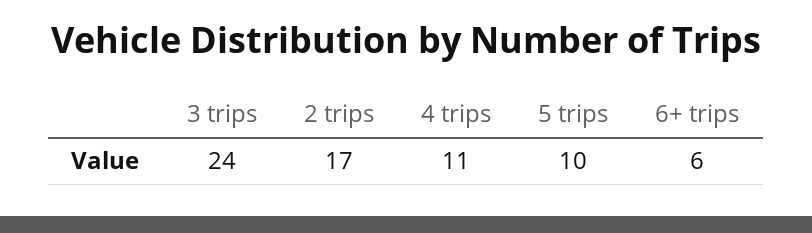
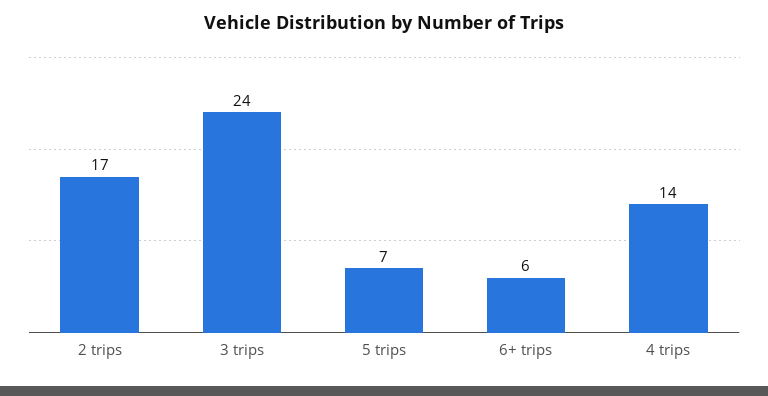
4 trips: 11 -> 14
5 trips: 10 -> 7

